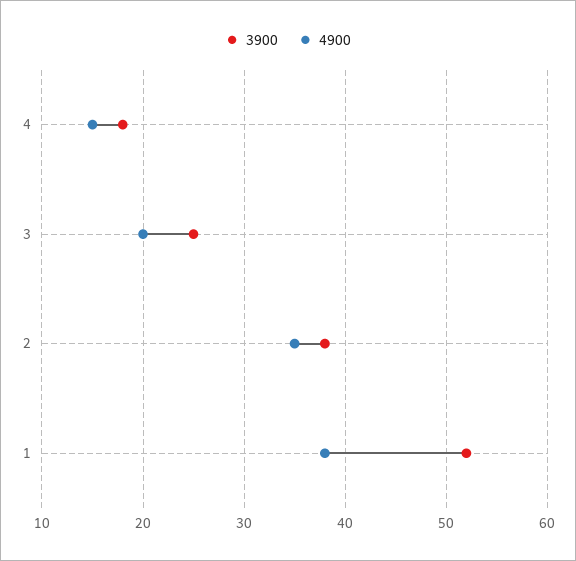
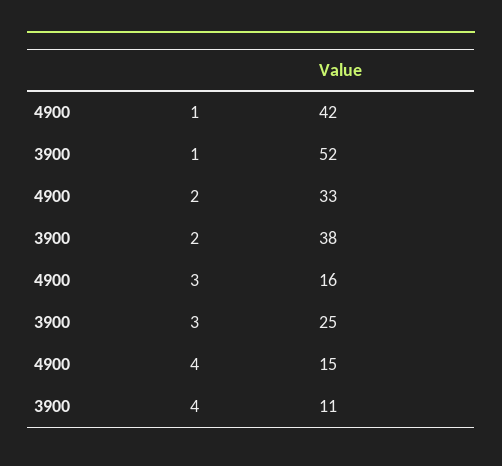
3900, 4: 18 -> 11
4900, 3: 20 -> 16
4900, 2: 35 -> 33
4900, 1: 38 -> 42

